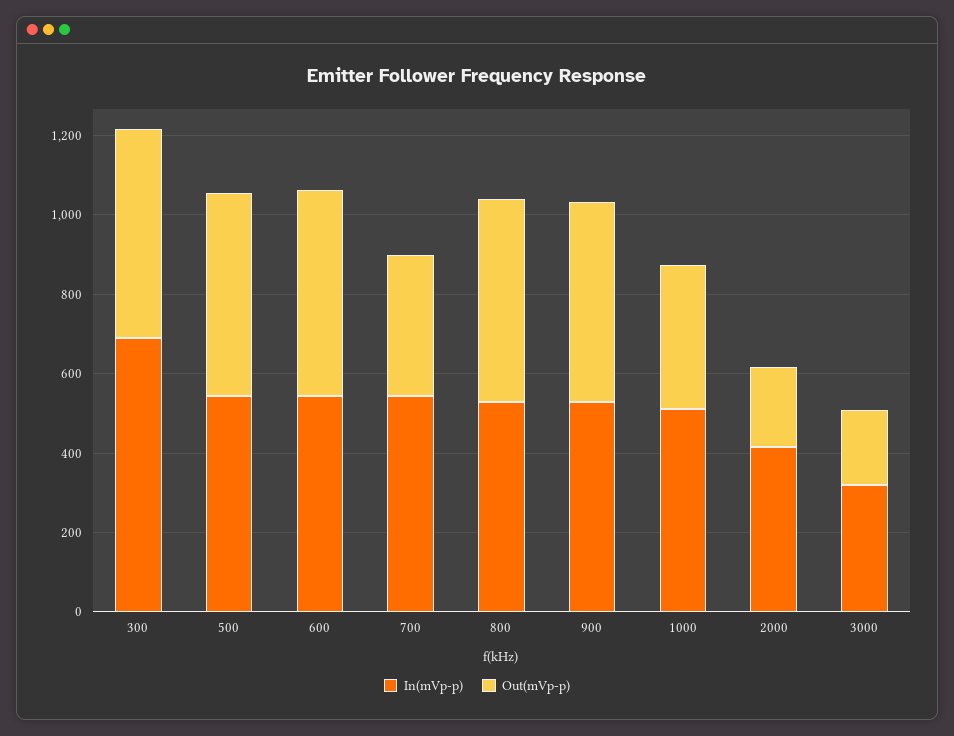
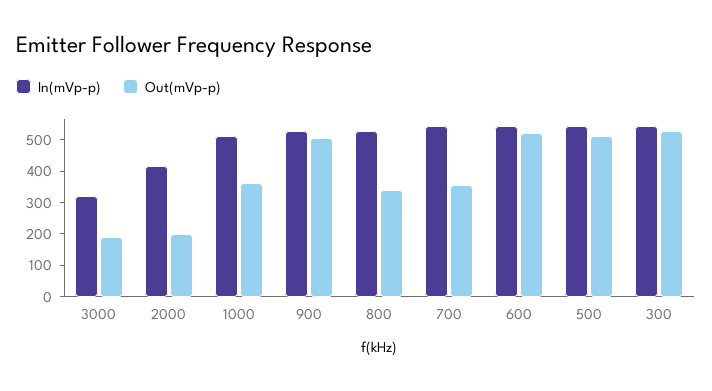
In(mVp-p), 300: 700 -> 550
Out(mVp-p), 800: 500 -> 350

